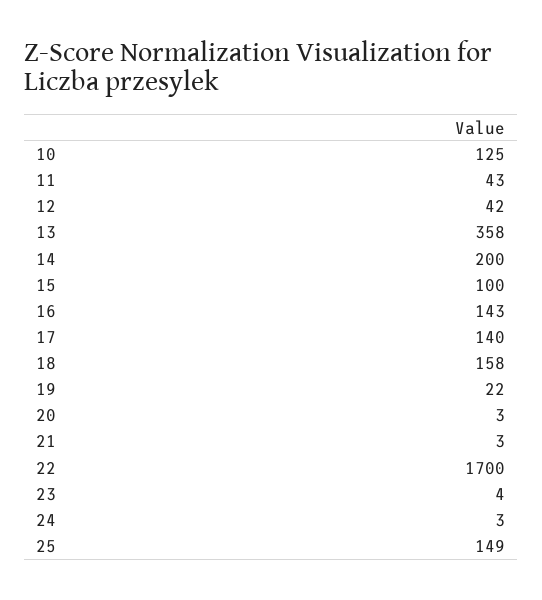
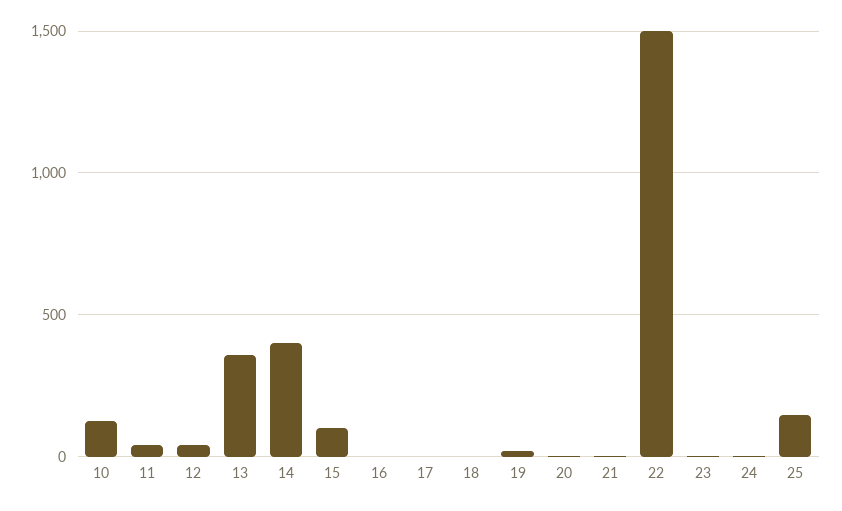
14: 200 -> 400
16: 143 -> 0
17: 140 -> 0
18: 158 -> 0
22: 1700 -> 1500

